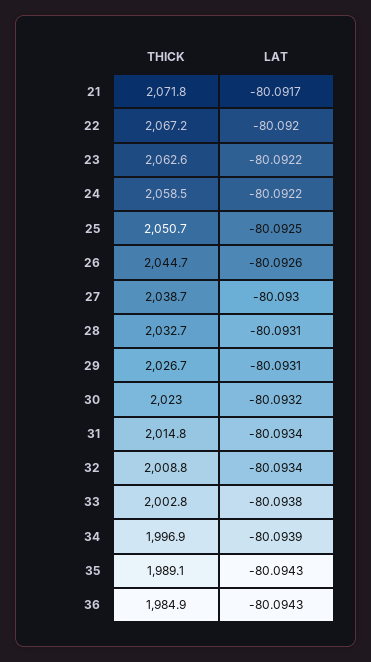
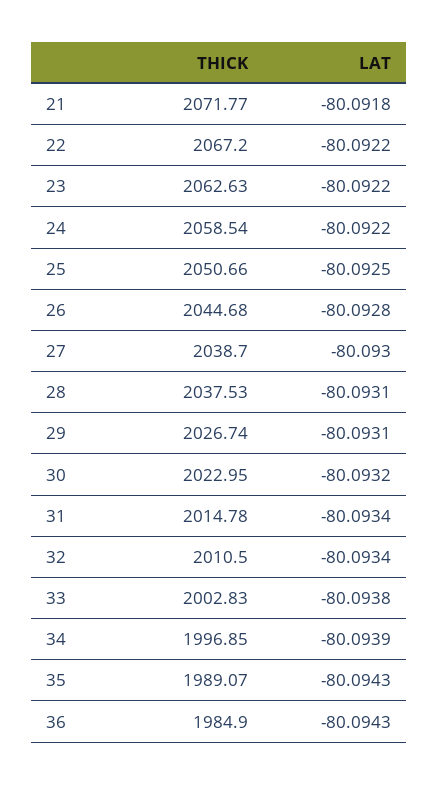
LAT, 21: -80.0917 -> -80.0918
LAT, 22: -80.092 -> -80.0922
LAT, 26: -80.0926 -> -80.0928
THICK, 28: 2032.7 -> 2037.53
THICK, 32: 2008.8 -> 2010.5

